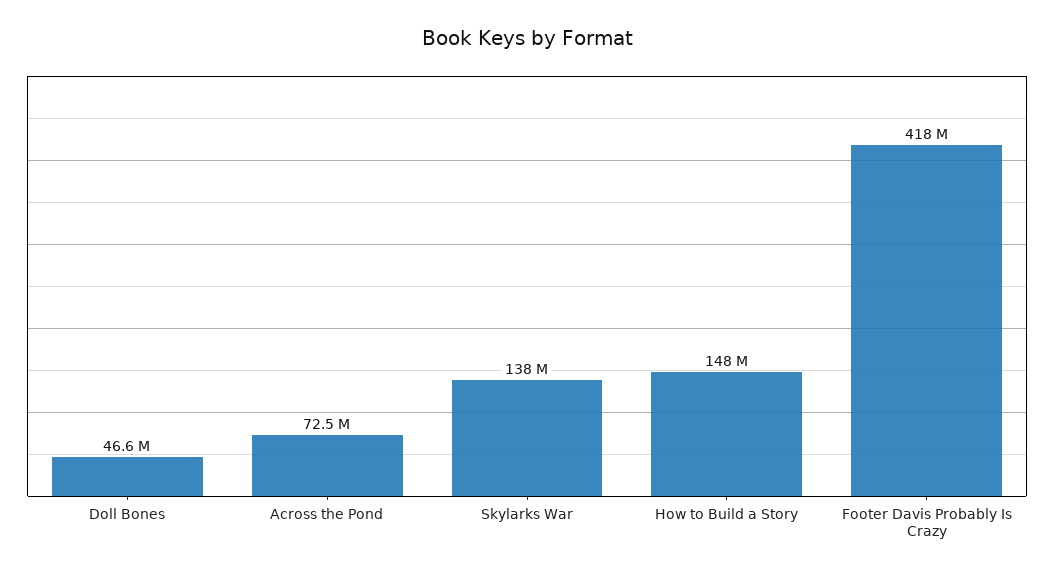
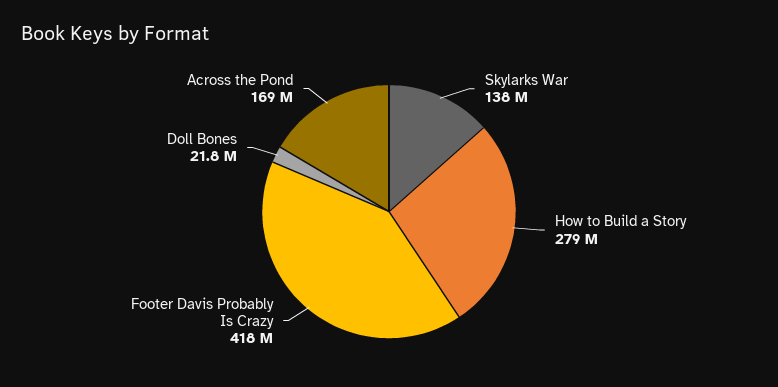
Doll Bones: 46600000 -> 21800000
Across the Pond: 72500000 -> 169000000
How to Build a Story: 148000000 -> 279000000

